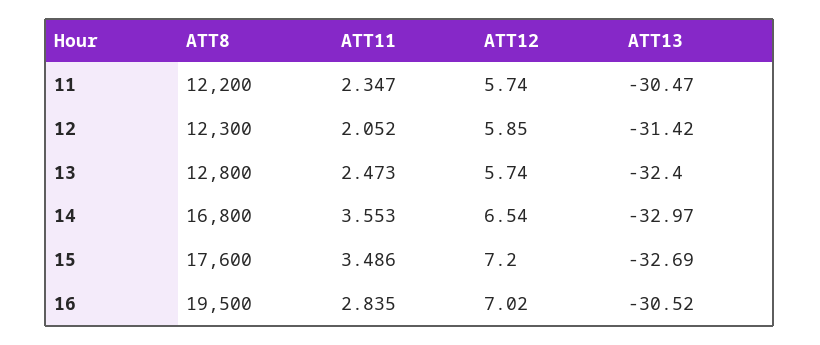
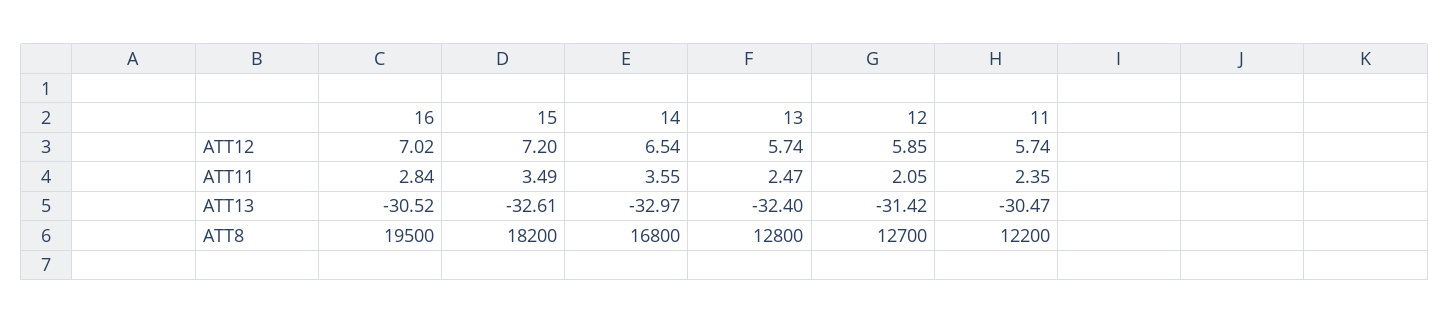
ATT8, 12: 12300 -> 12700
ATT8, 15: 17600 -> 18200
ATT13, 15: -32.69 -> -32.61

